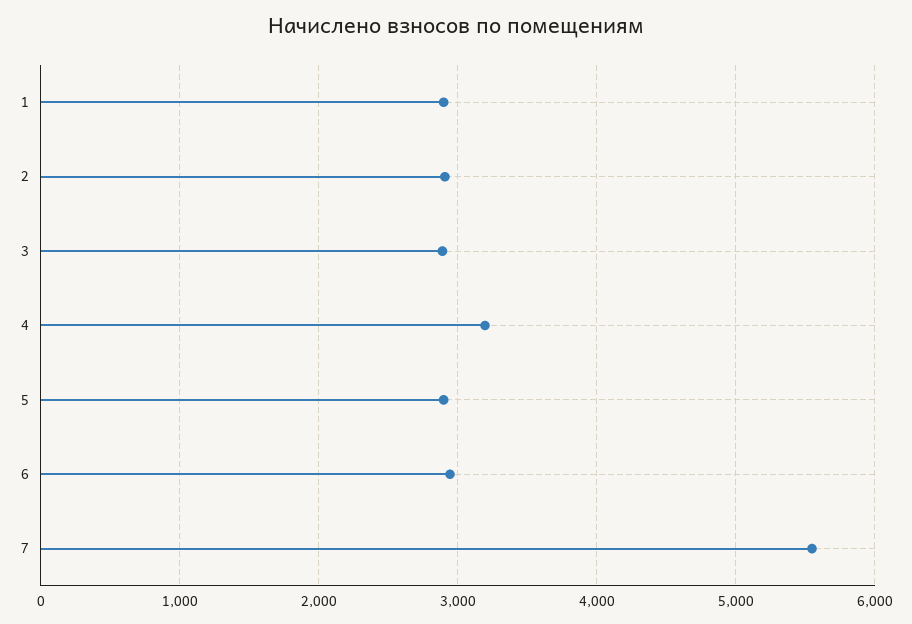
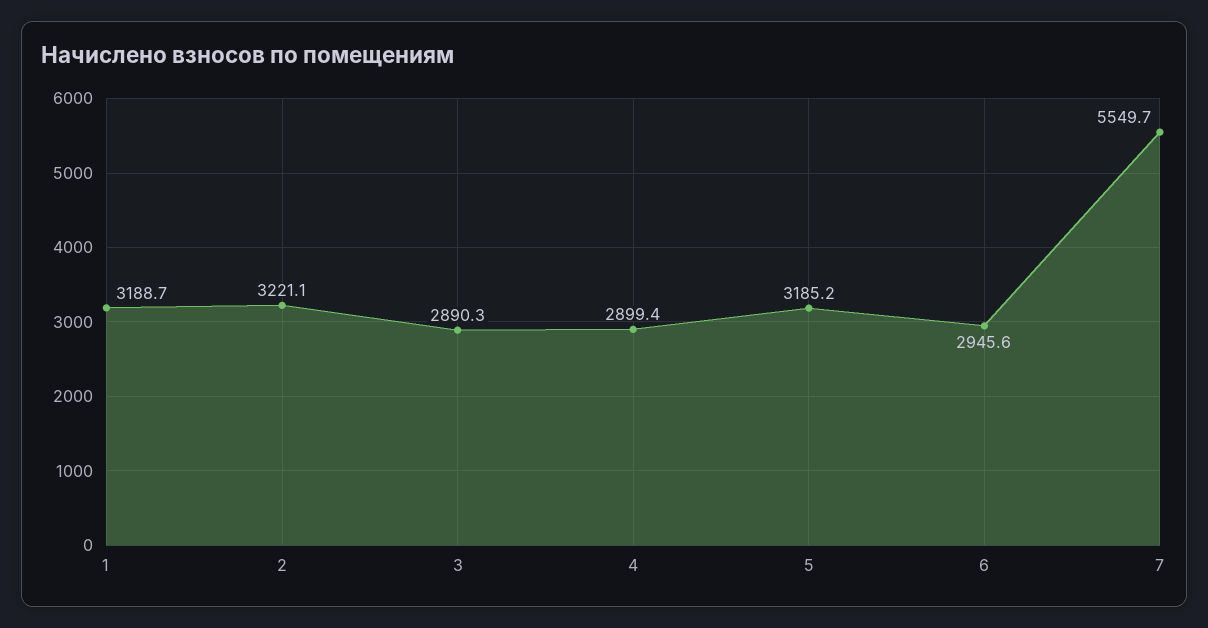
1: 2900 -> 3188.7
2: 2900 -> 3221.1
4: 3200 -> 2899.4
5: 2900 -> 3185.2

